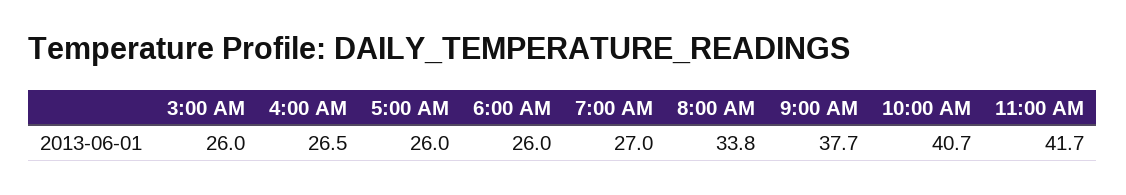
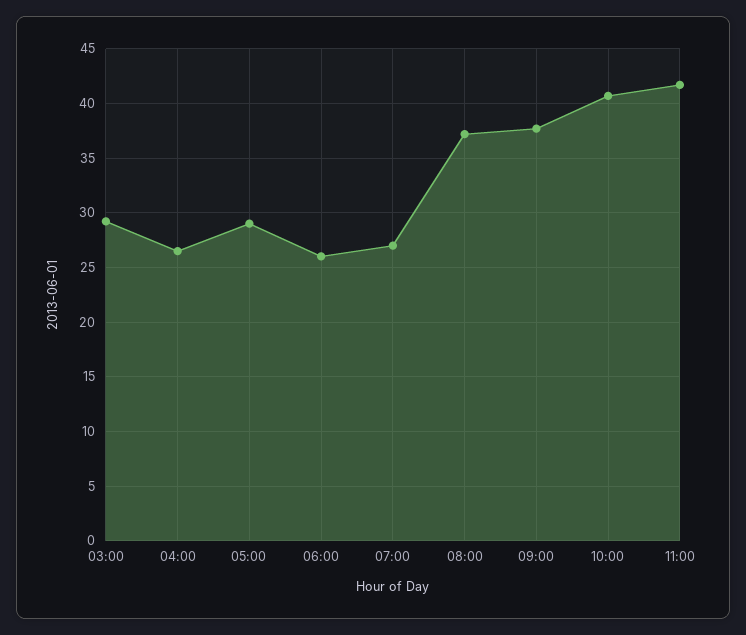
3:00 AM: 26 -> 29
5:00 AM: 26 -> 29
8:00 AM: 33.8 -> 37

